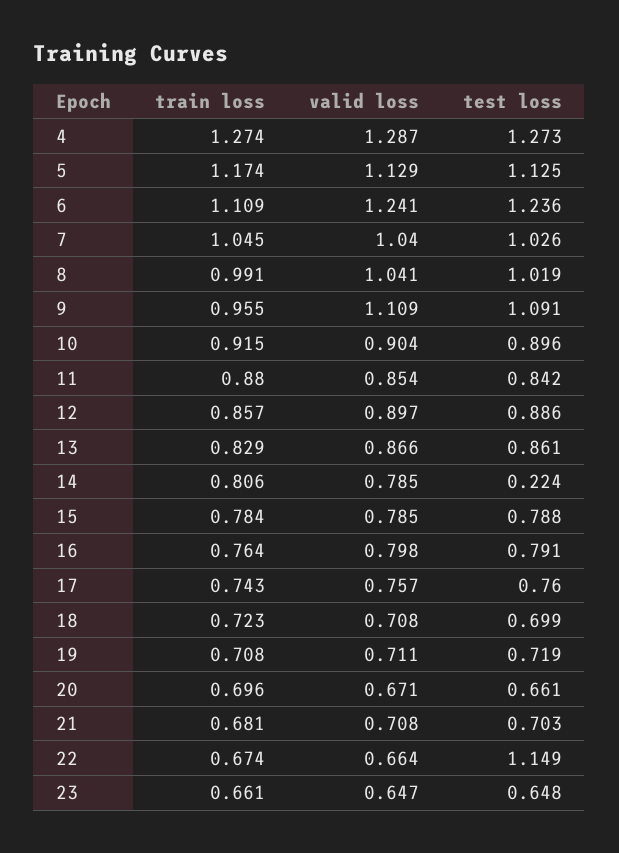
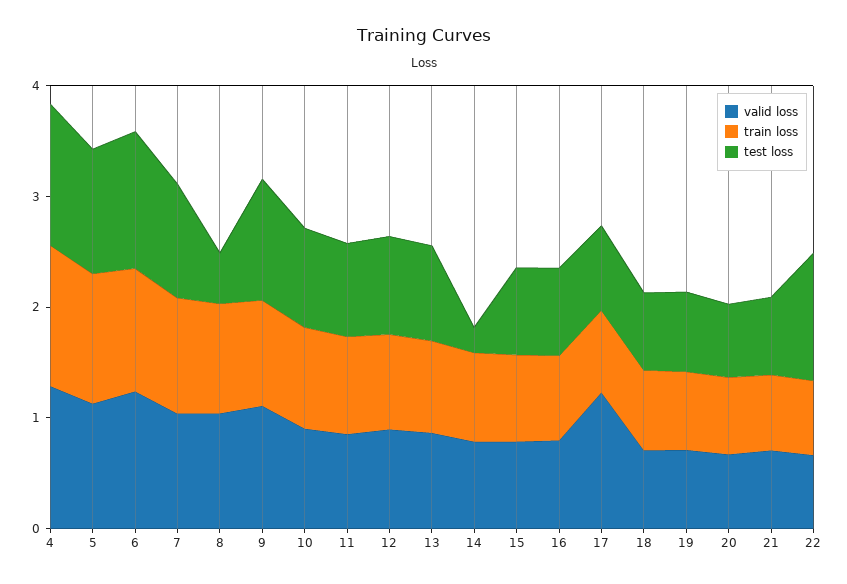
test loss, 8: 1.019 -> 0.4
valid loss, 17: 0.757 -> 1.2
train loss, 23: 0.661 -> none
valid loss, 23: 0.647 -> none
test loss, 23: 0.648 -> none

